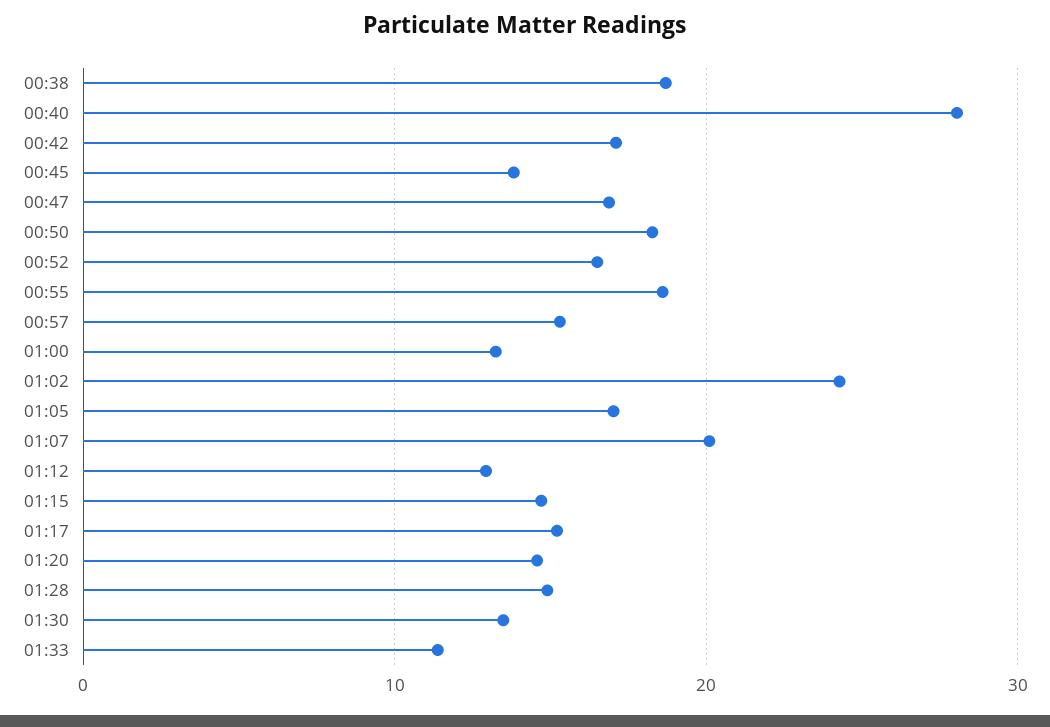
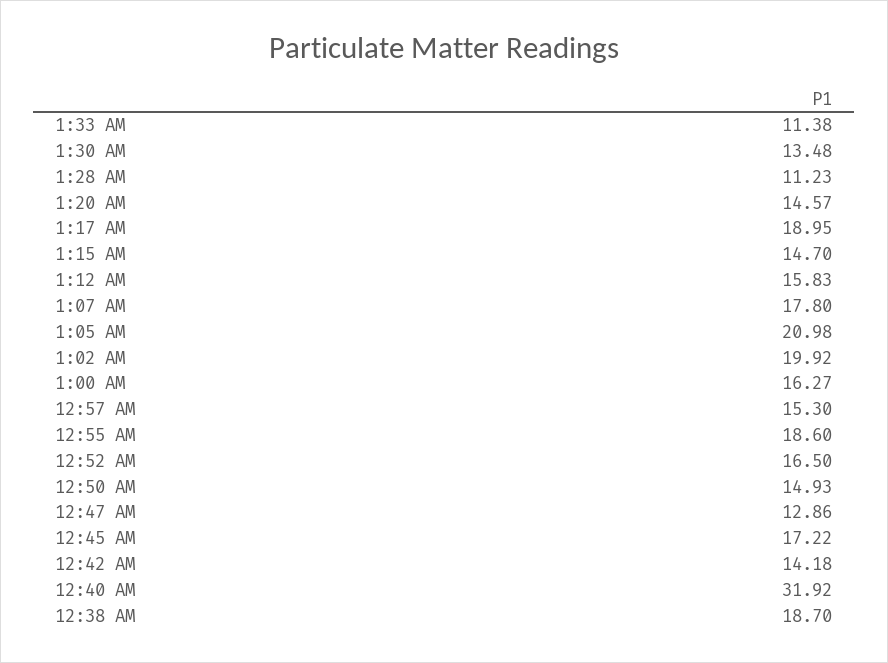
00:40: 28 -> 31.92
00:42: 17 -> 14.18
00:45: 14 -> 17.22
00:47: 17 -> 12.86
00:50: 18 -> 14.93
01:00: 13 -> 16.27
01:02: 24 -> 19.92
01:05: 17 -> 20.98
01:07: 20 -> 17.8
01:12: 13 -> 15.83
01:17: 15 -> 18.95
01:28: 15 -> 11.23

